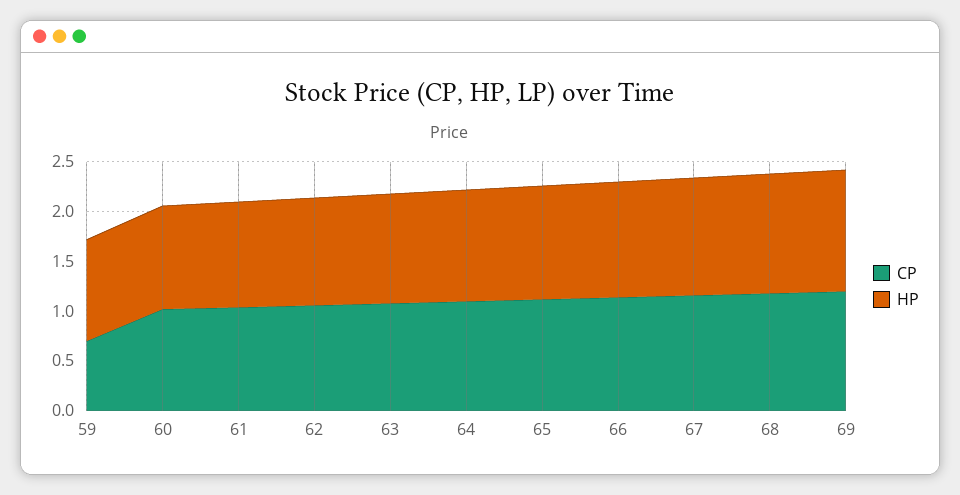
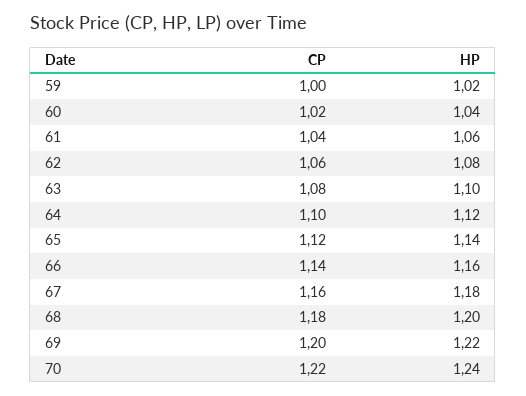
CP, 59: 0.7 -> 1
CP, 70: none -> 1.22
HP, 70: none -> 1.24

